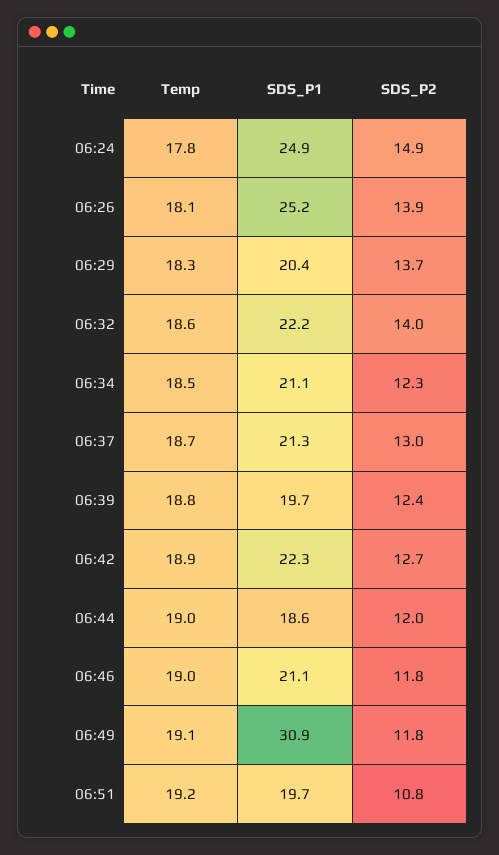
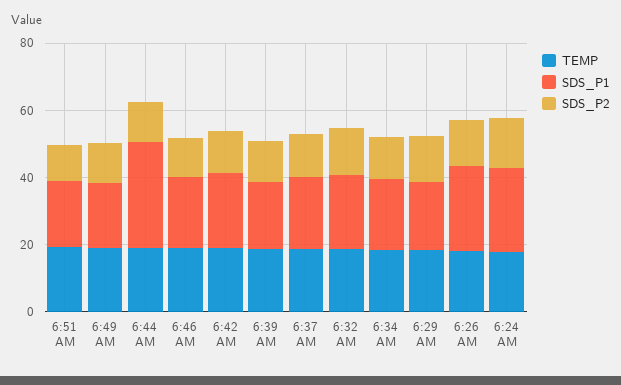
SDS_P1, 06:44: 18.6 -> 30
SDS_P1, 06:49: 30.9 -> 20

